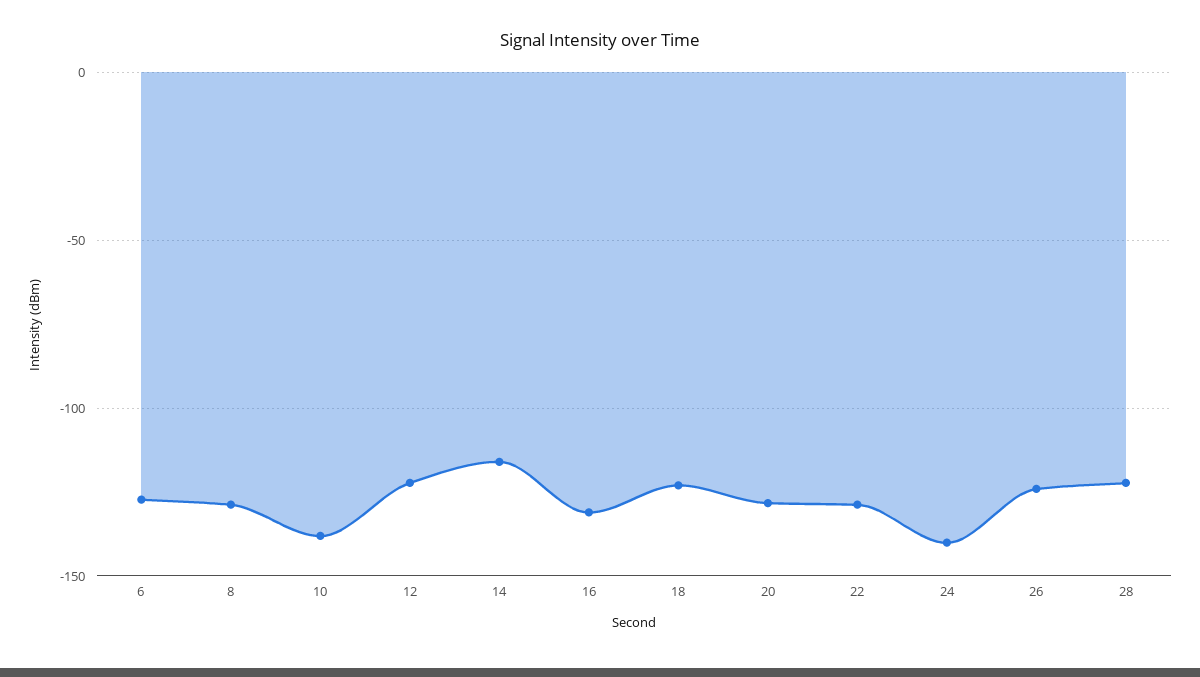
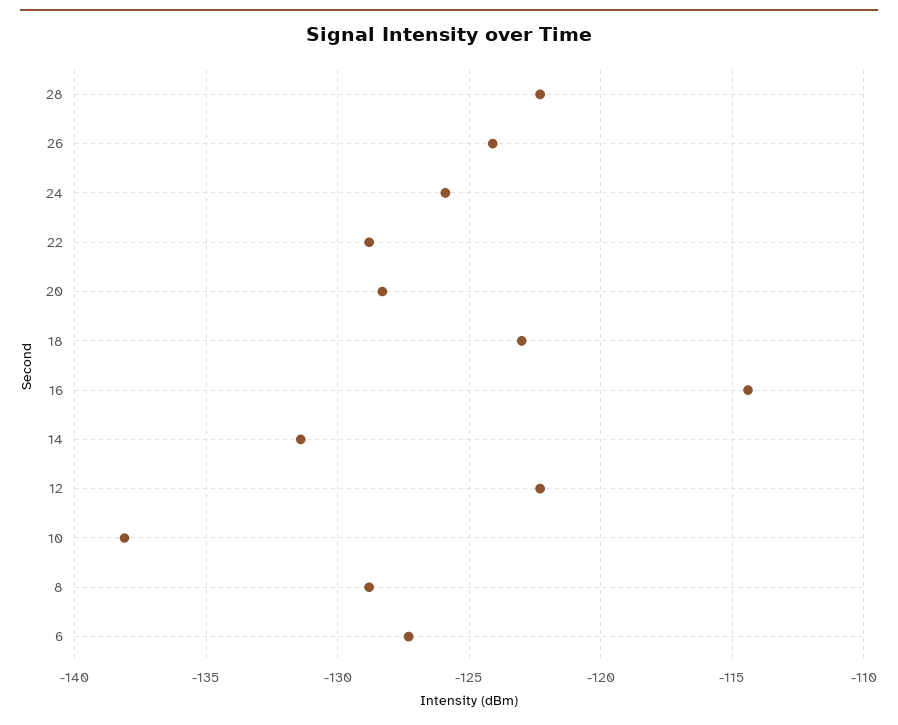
14: -115 -> -131.5
16: -130 -> -114.5
24: -140 -> -126

